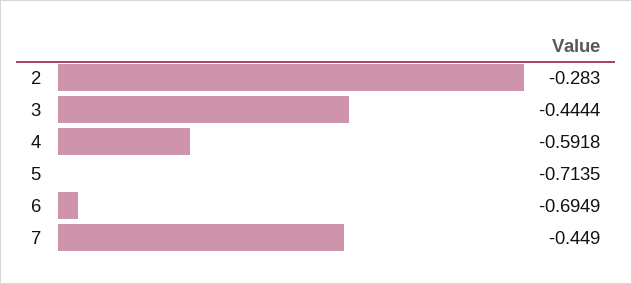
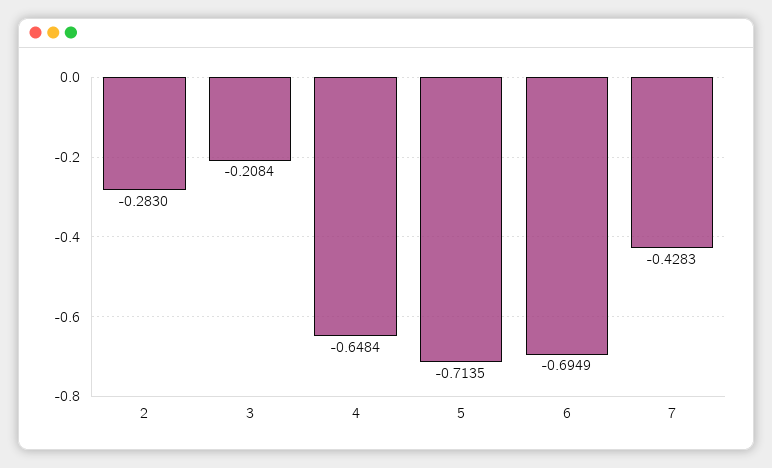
3: -0.4444 -> -0.2084
4: -0.5918 -> -0.6484
7: -0.449 -> -0.4283

